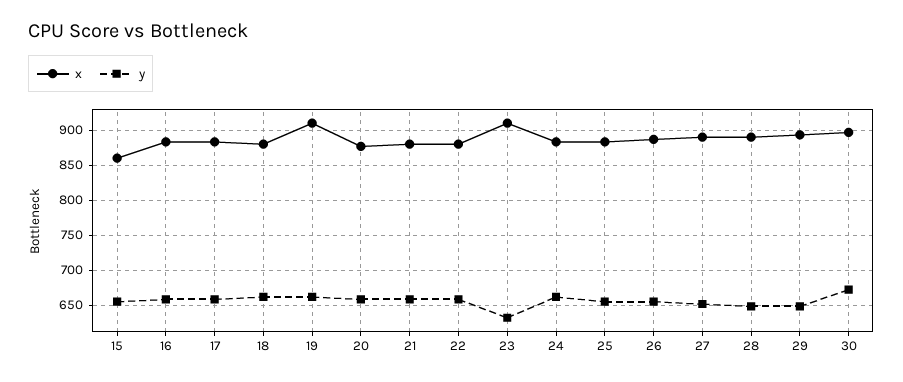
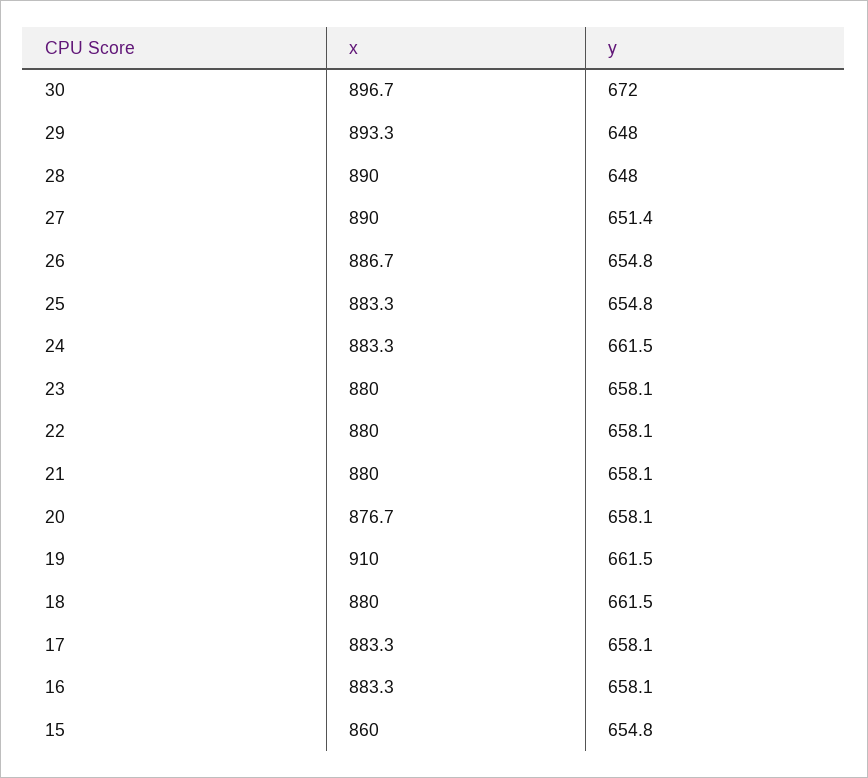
x, 23: 910 -> 880
y, 23: 630 -> 658.1

